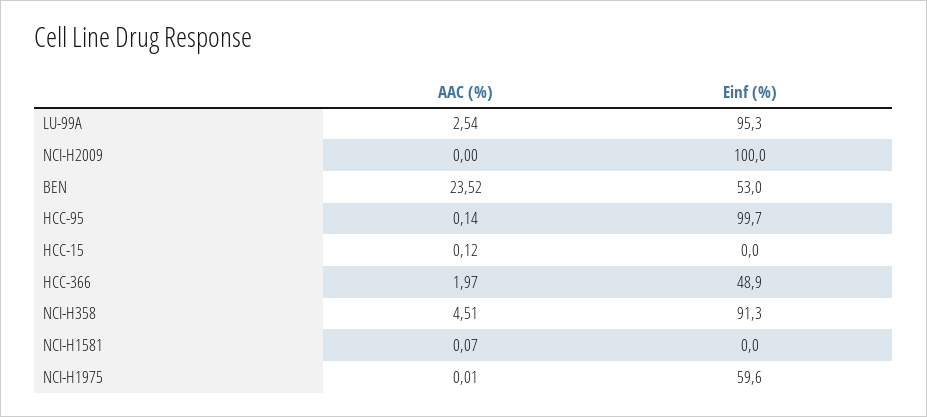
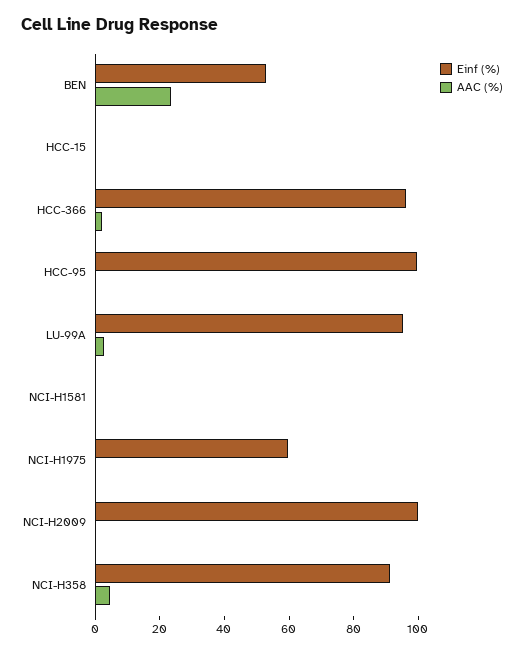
Einf (%), HCC-366: 48.9 -> 95

